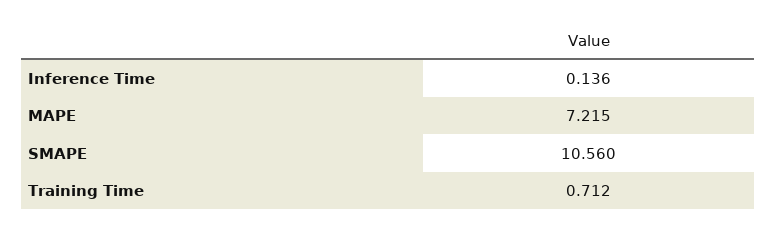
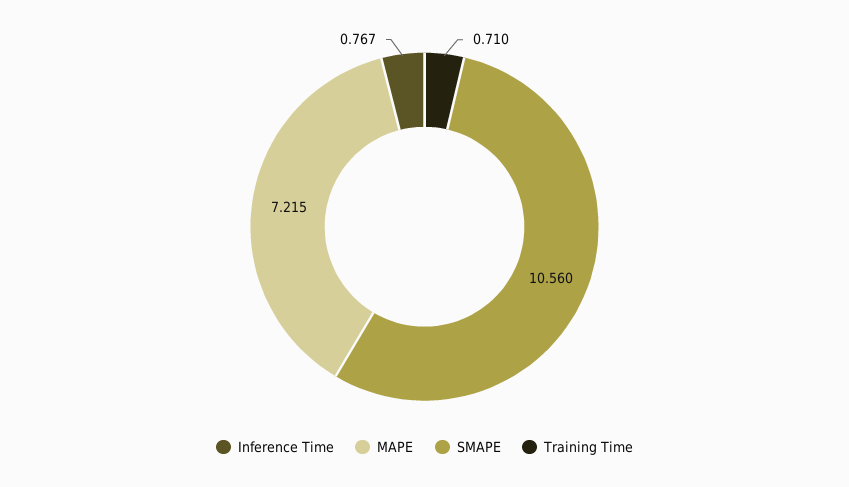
Inference Time: 0.136 -> 0.767
Training Time: 0.712 -> 0.71

